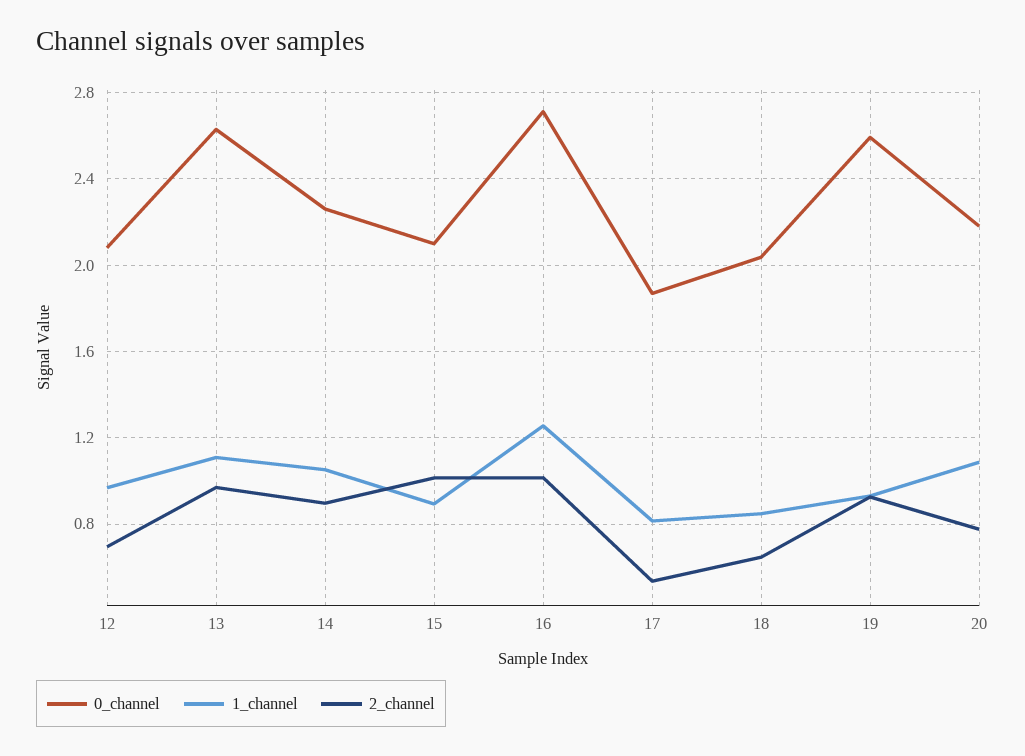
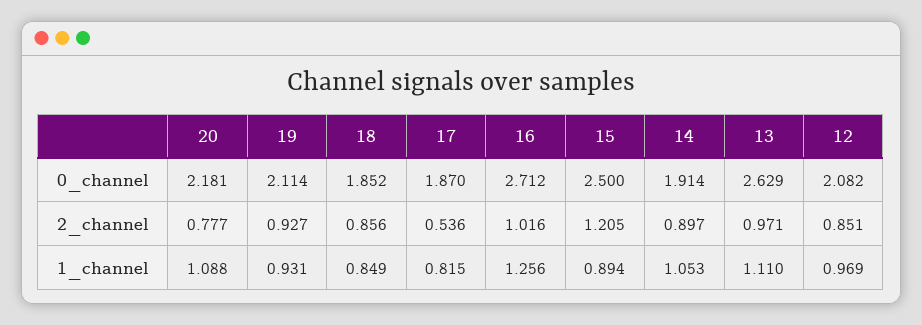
2_channel, 12: 0.7 -> 0.851
0_channel, 14: 2.25 -> 1.914
0_channel, 15: 2.1 -> 2.5
2_channel, 15: 1 -> 1.205
0_channel, 18: 2.05 -> 1.852
2_channel, 18: 0.65 -> 0.856
0_channel, 19: 2.6 -> 2.114

